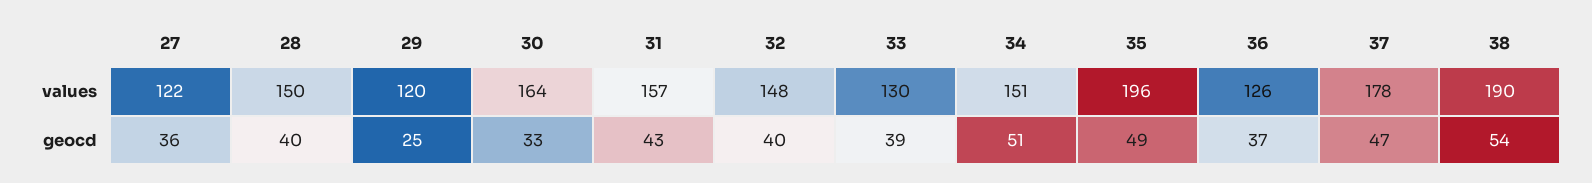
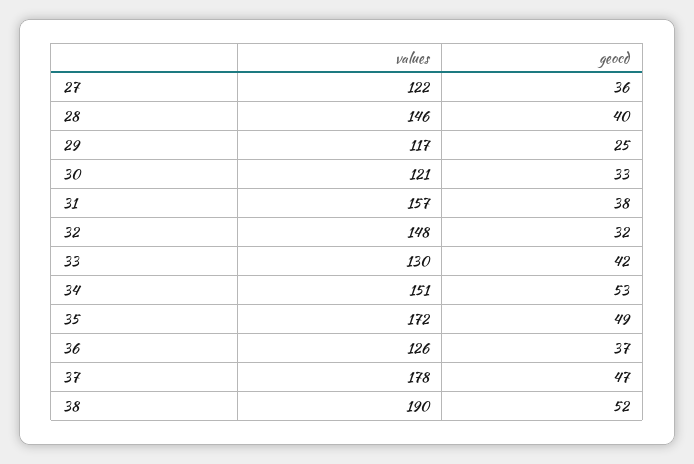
28, values: 150 -> 146
29, values: 120 -> 117
30, values: 164 -> 121
35, values: 196 -> 172
31, geocd: 43 -> 38
32, geocd: 40 -> 32
33, geocd: 39 -> 42
34, geocd: 51 -> 53
38, geocd: 54 -> 52

